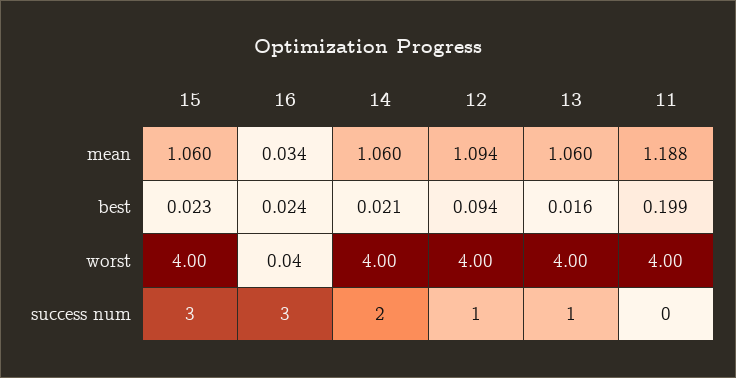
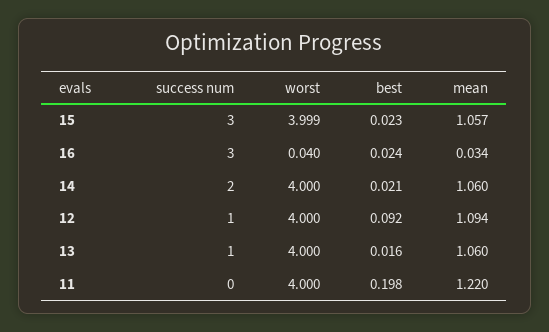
15, mean: 1.06 -> 1.057
11, mean: 1.188 -> 1.22
12, best: 0.094 -> 0.092
11, best: 0.199 -> 0.198
15, worst: 4 -> 3.999

